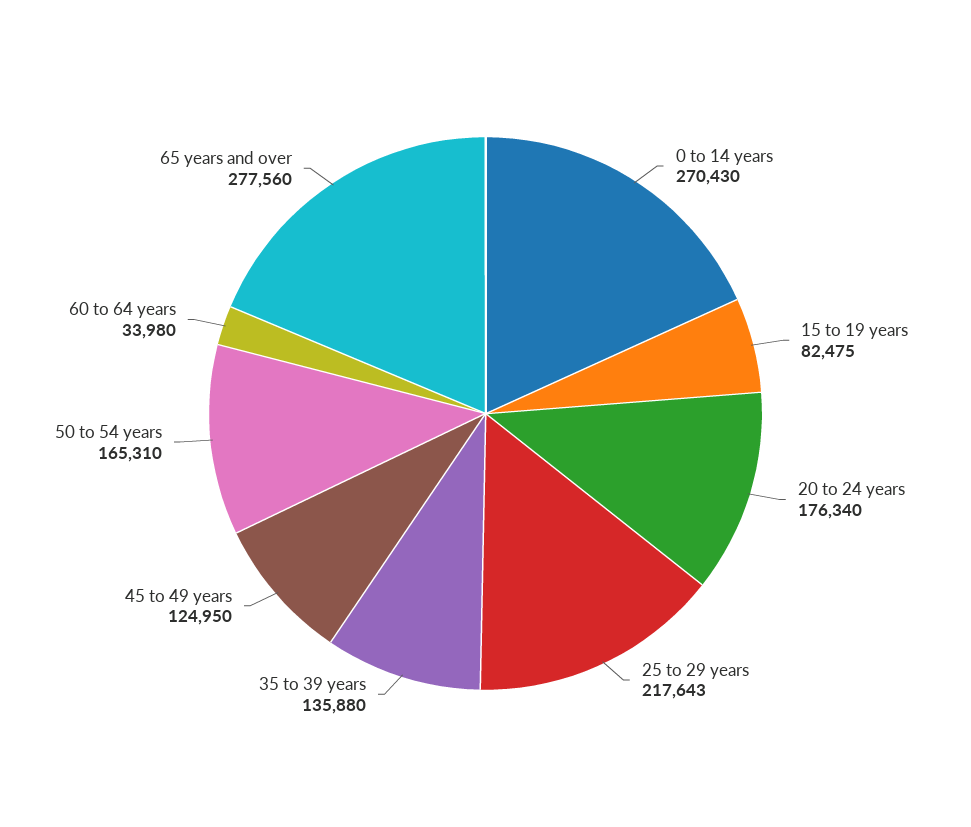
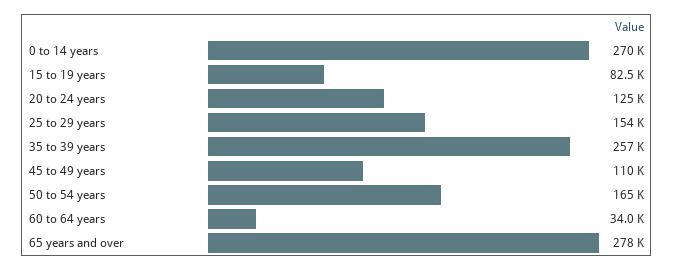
20 to 24 years: 176340 -> 125000
25 to 29 years: 217643 -> 154000
35 to 39 years: 135880 -> 257000
45 to 49 years: 124950 -> 110000

